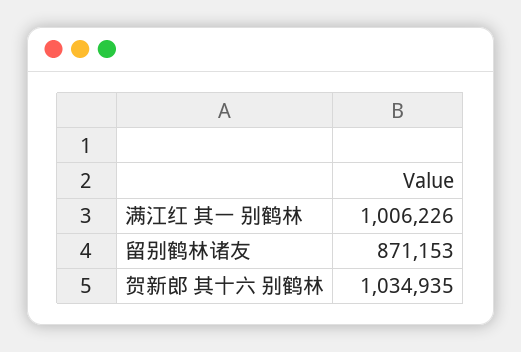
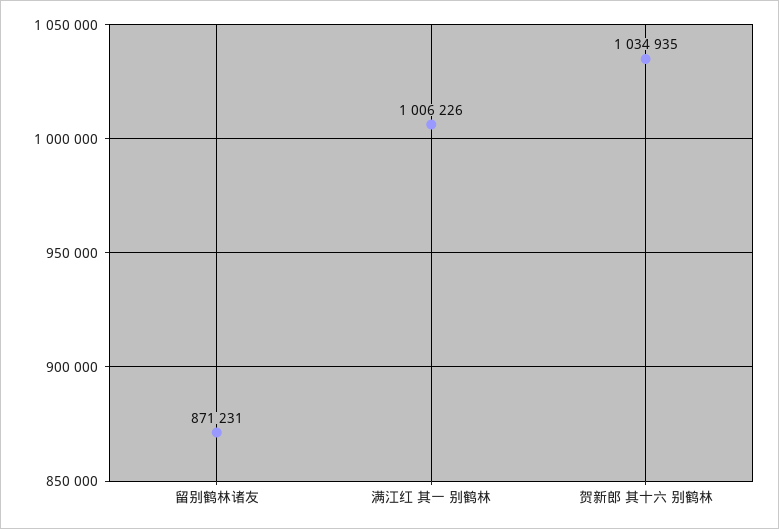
留别鹤林诸友: 871153 -> 871231

